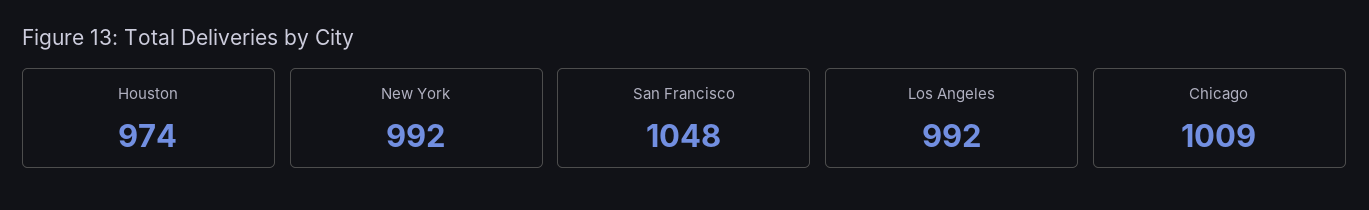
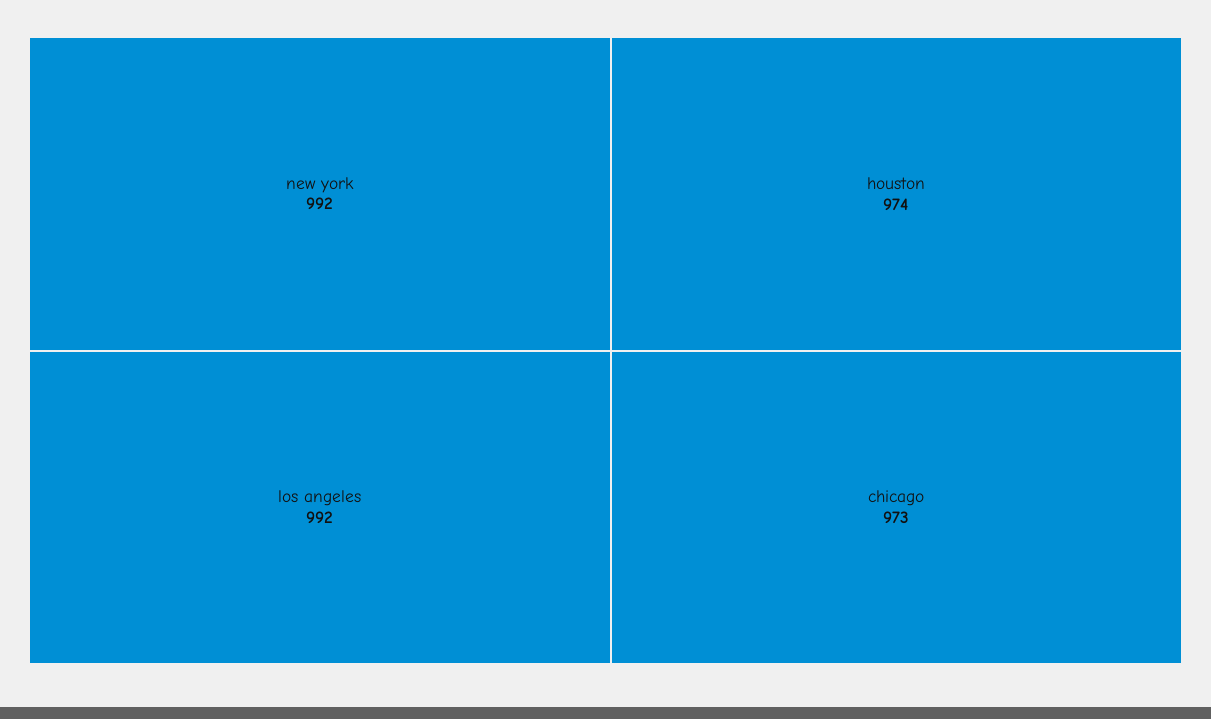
San Francisco: 1048 -> none
Chicago: 1009 -> 973

